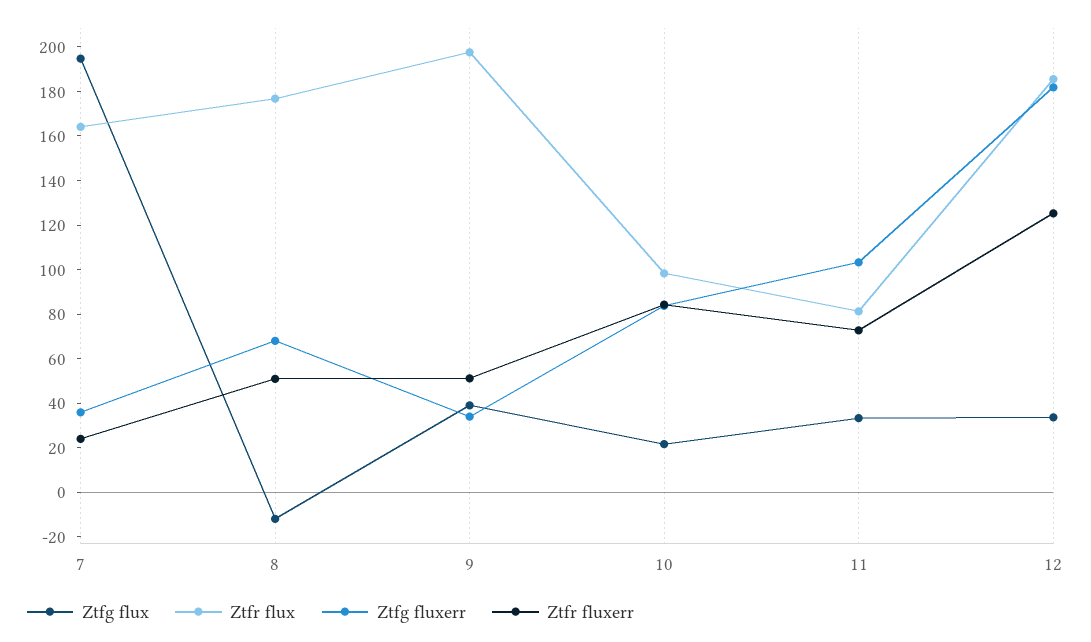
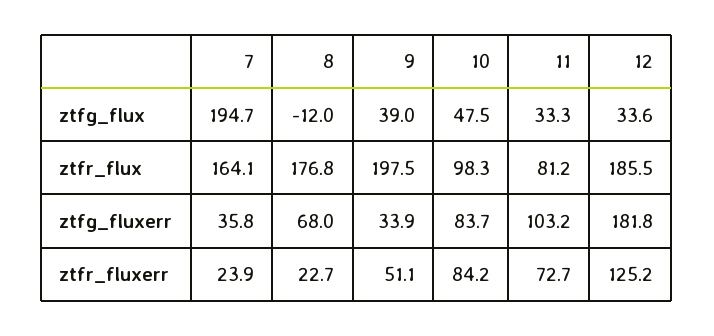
Ztfr fluxerr, 8: 50 -> 22.7
Ztfg flux, 10: 20 -> 47.5

